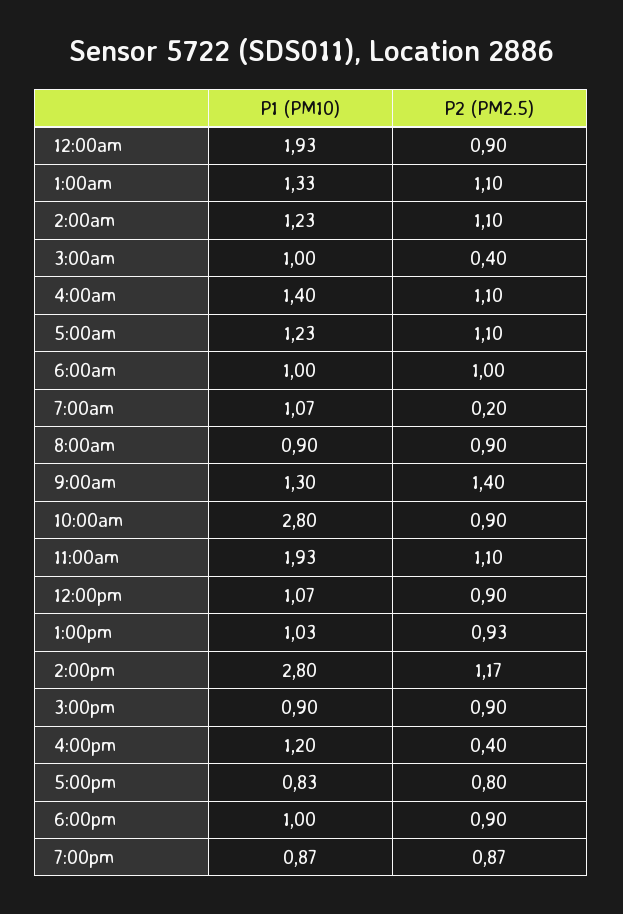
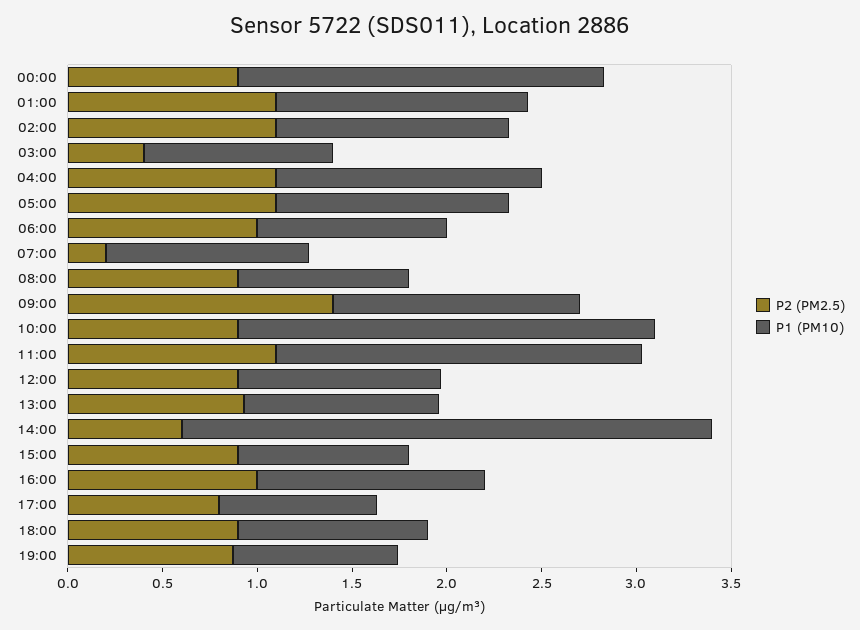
P1 (PM10), 10:00am: 2.8 -> 2.2
P2 (PM2.5), 2:00pm: 1.17 -> 0.6
P2 (PM2.5), 4:00pm: 0.4 -> 1

